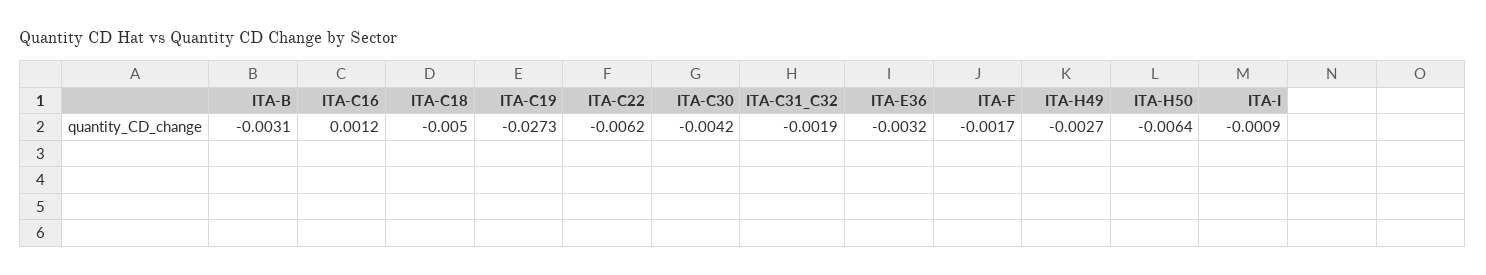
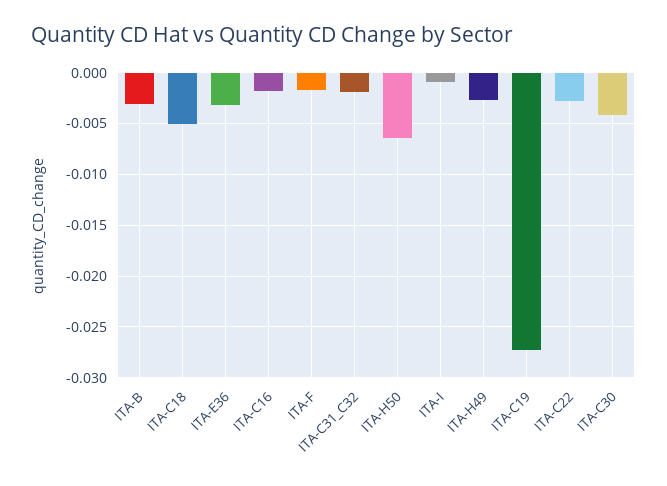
ITA-C16: 0.0012 -> -0.002
ITA-C22: -0.0062 -> -0.003

